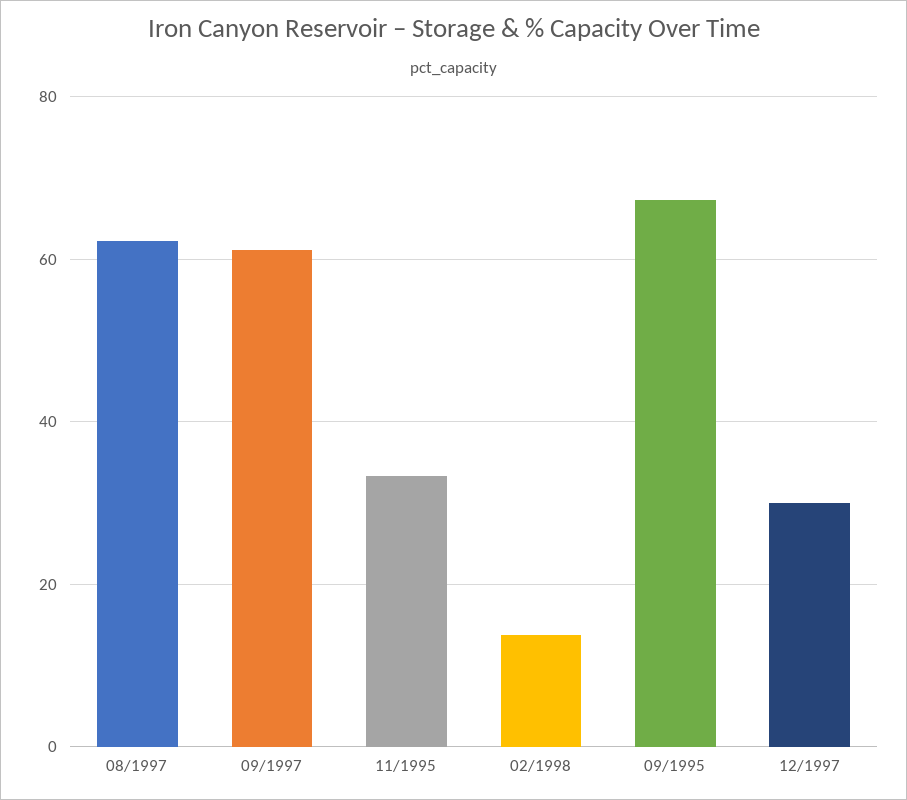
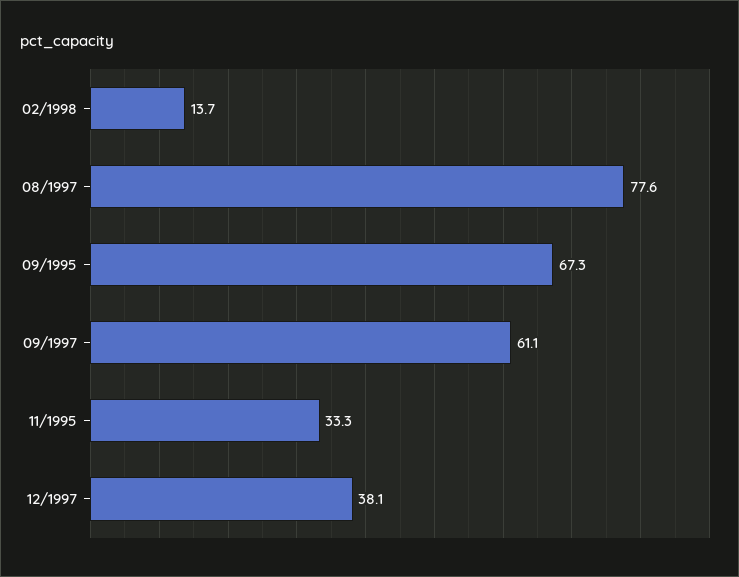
08/1997: 62 -> 77.6
12/1997: 30 -> 38.1

